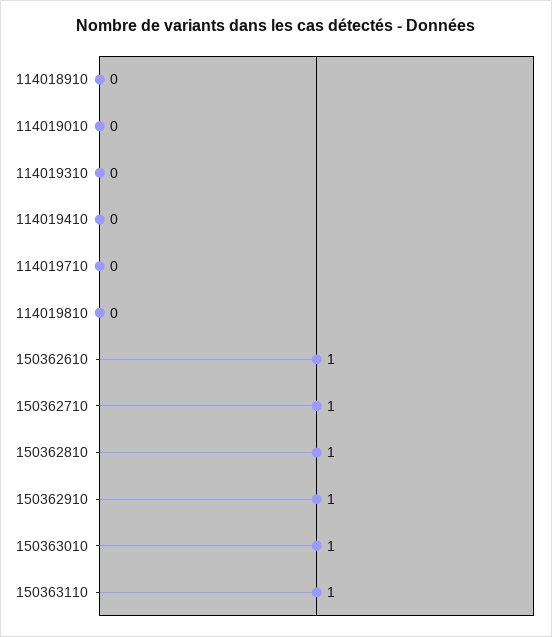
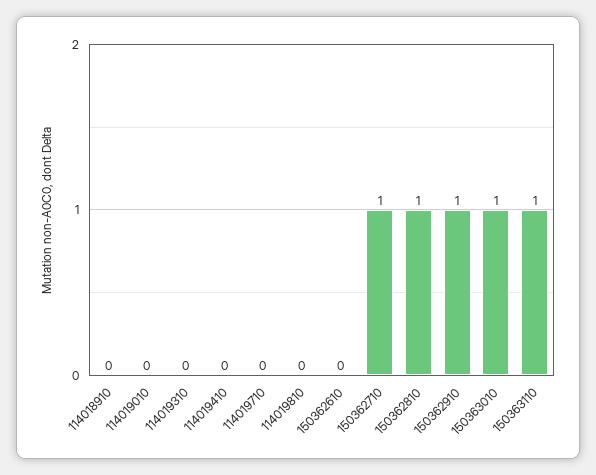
150362610: 1 -> 0

